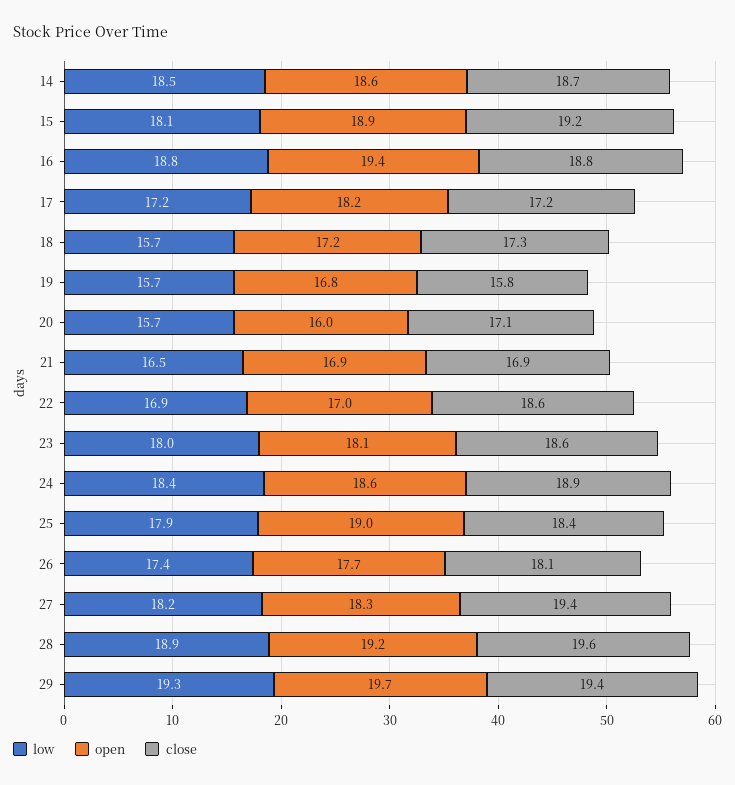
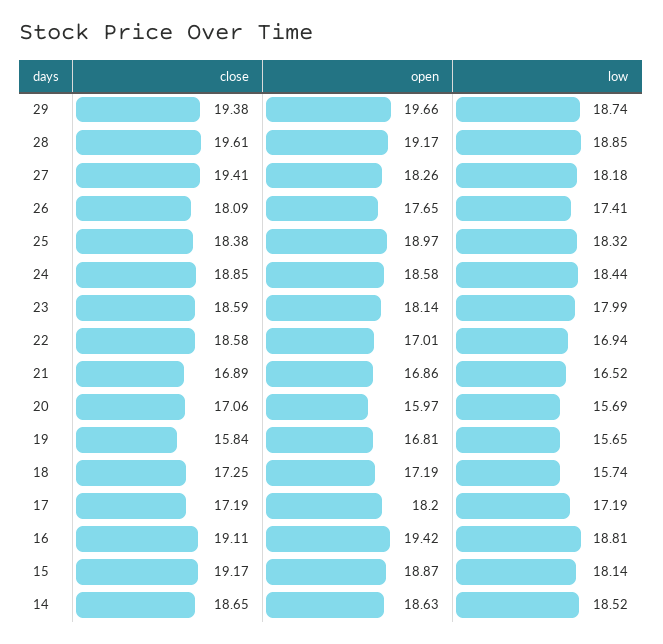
close, 16: 18.8 -> 19.11
low, 25: 17.9 -> 18.32
low, 29: 19.3 -> 18.74

